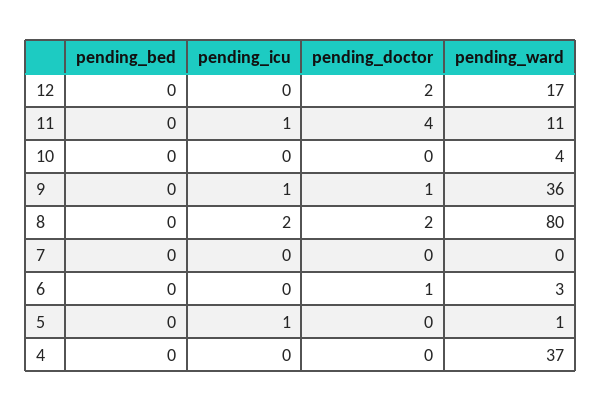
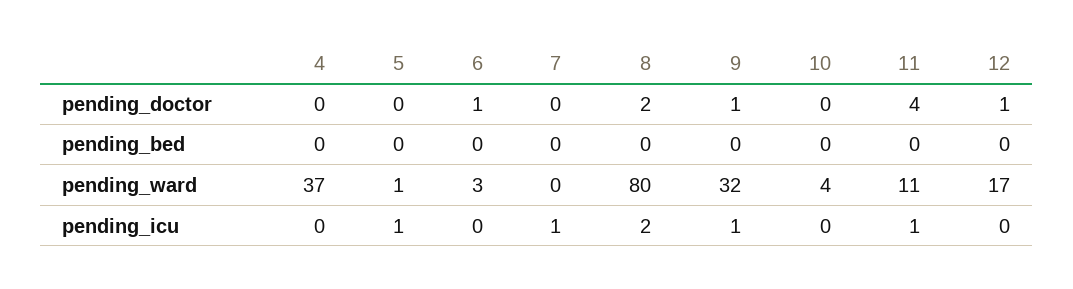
pending_doctor, 12: 2 -> 1
pending_ward, 9: 36 -> 32
pending_icu, 7: 0 -> 1

